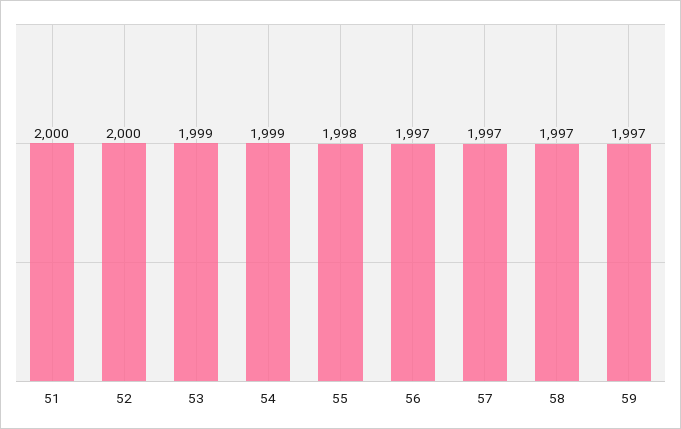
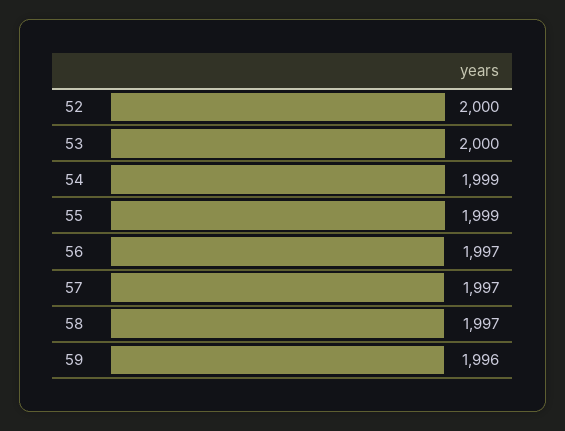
51: 2000 -> none
53: 1999 -> 2000
55: 1998 -> 1999
59: 1997 -> 1996

